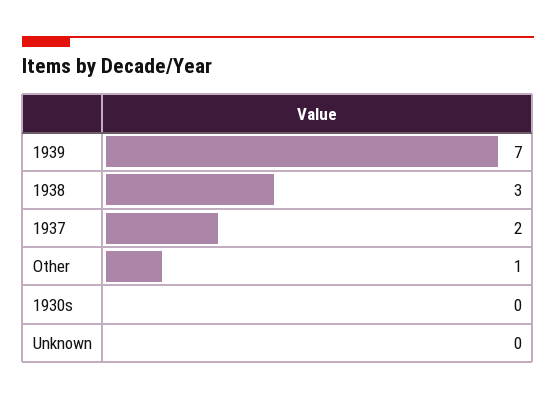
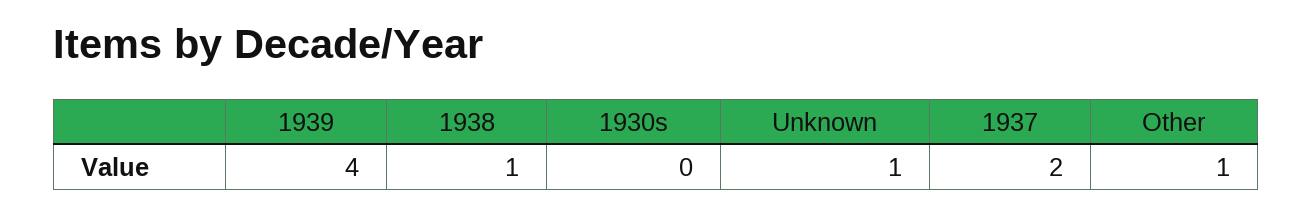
1939: 7 -> 4
1938: 3 -> 1
Unknown: 0 -> 1

